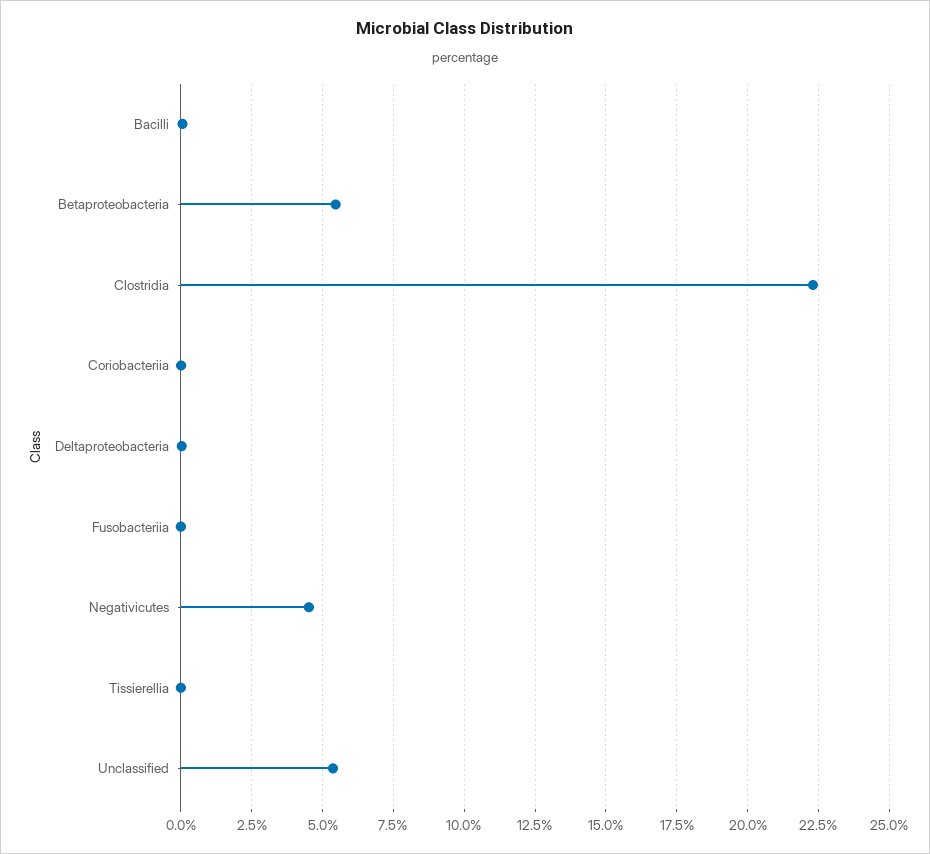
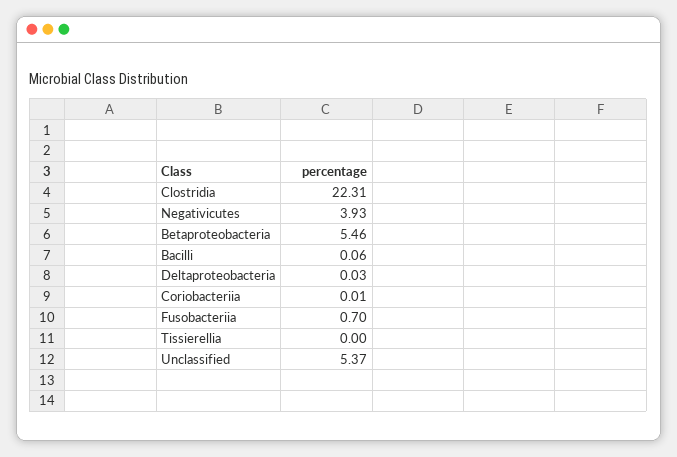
Fusobacteriia: 0 -> 0.7
Negativicutes: 4.5 -> 3.93

